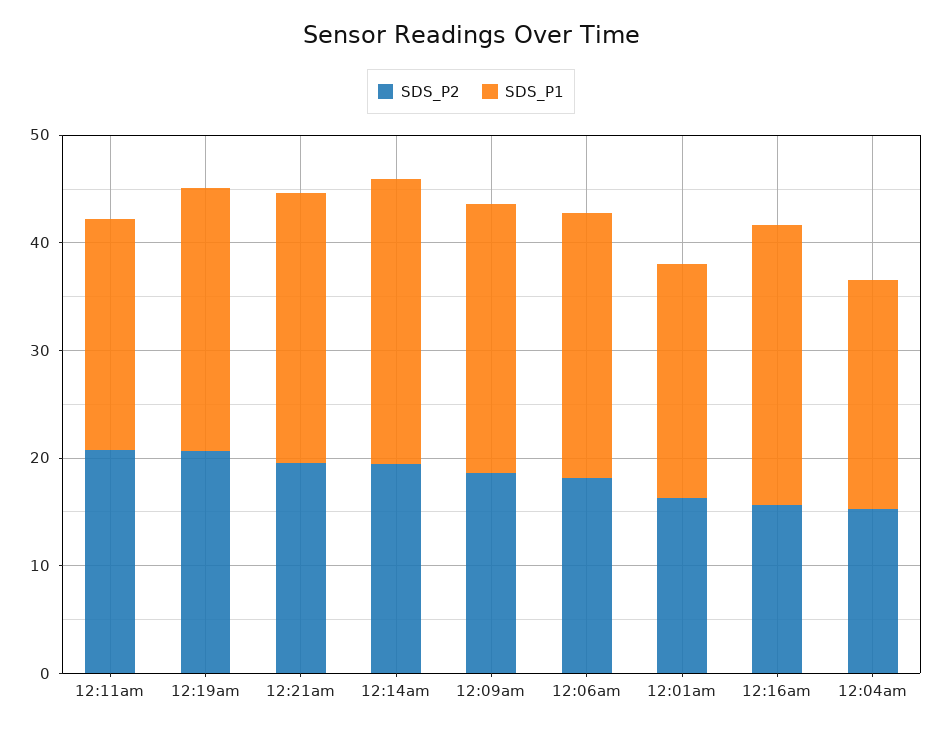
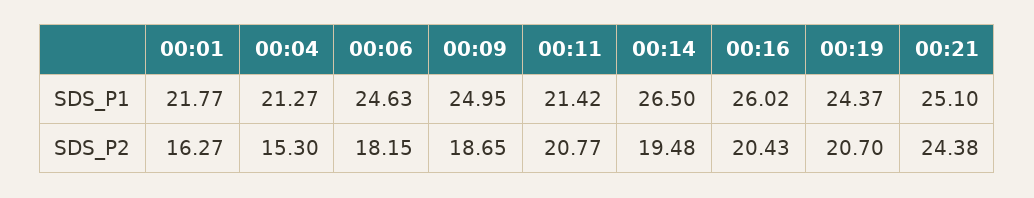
SDS_P2, 12:21am: 20 -> 24.38
SDS_P2, 12:16am: 16 -> 20.43

